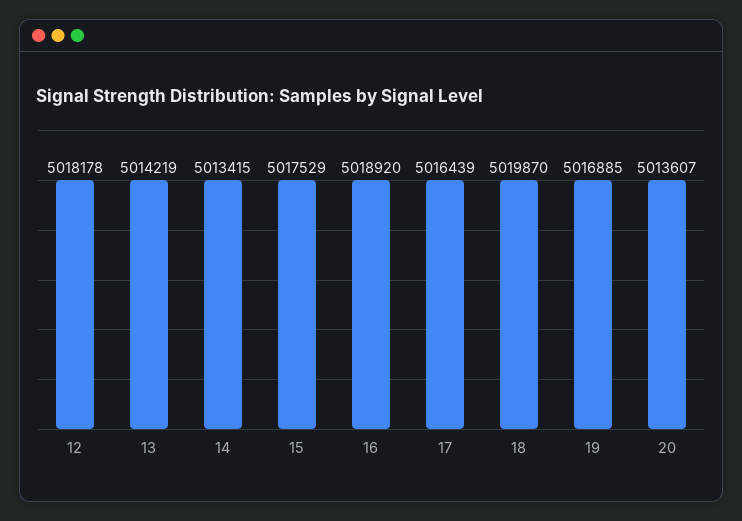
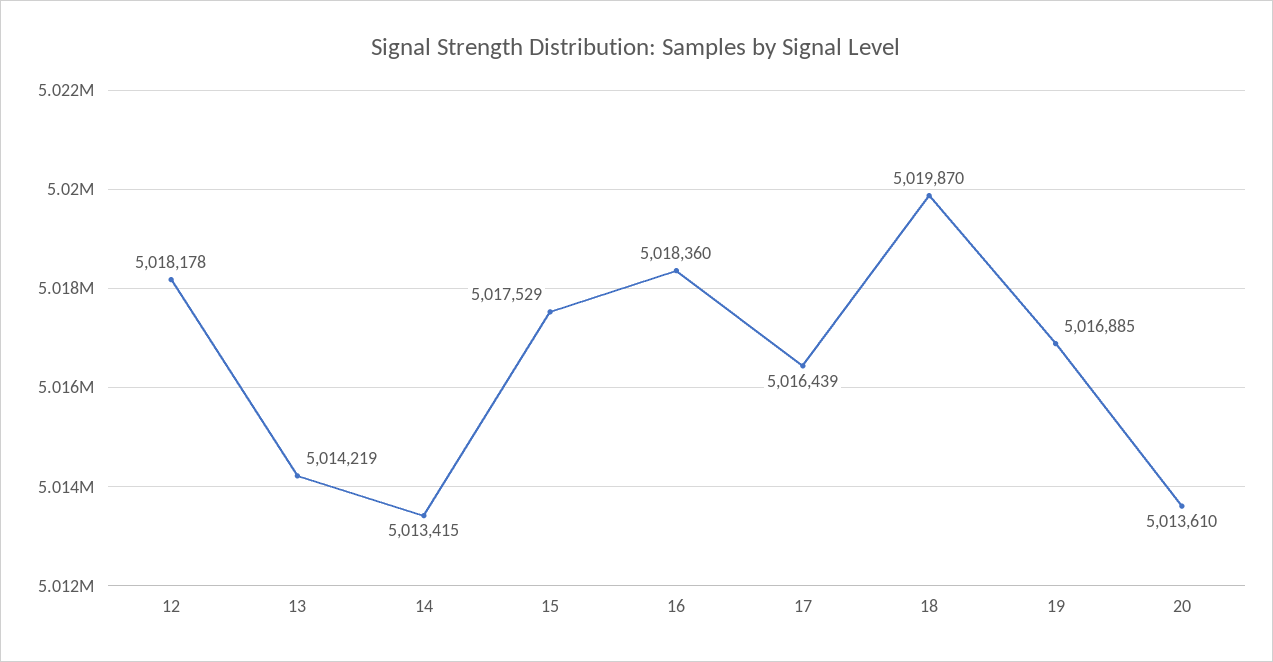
16: 5018920 -> 5018360
20: 5013607 -> 5013610

